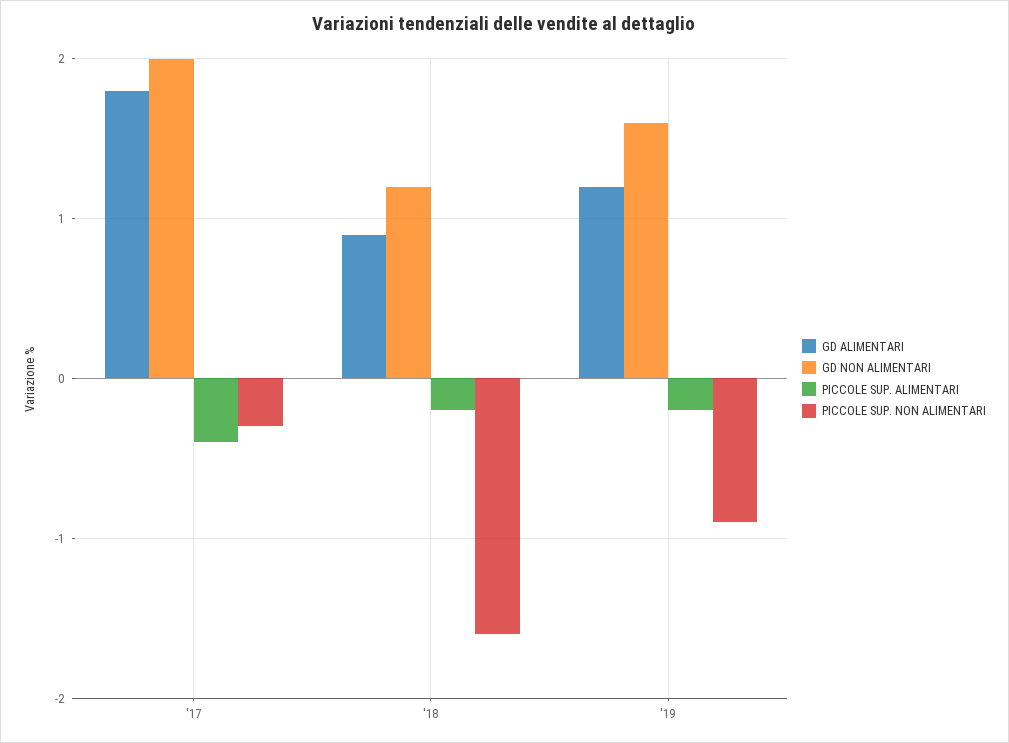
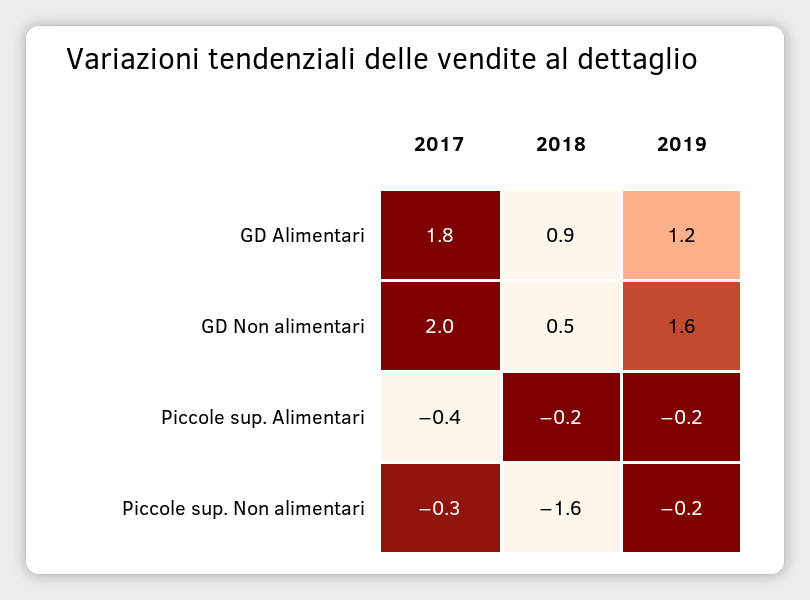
GD NON ALIMENTARI, '18: 1.2 -> 0.5
PICCOLE SUP. NON ALIMENTARI, '19: -0.9 -> -0.2

